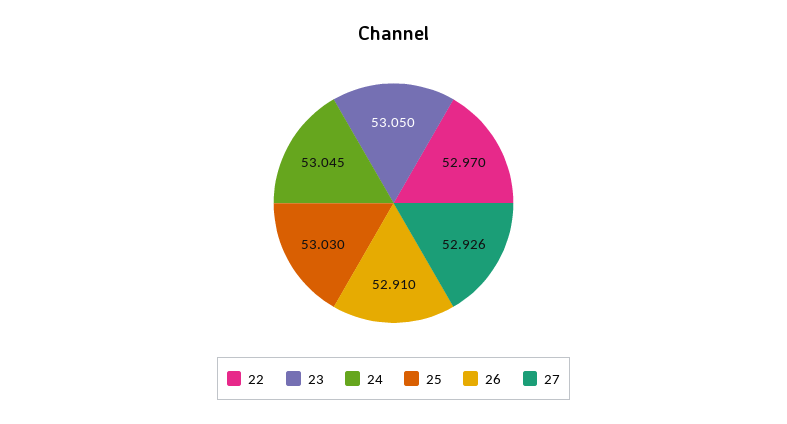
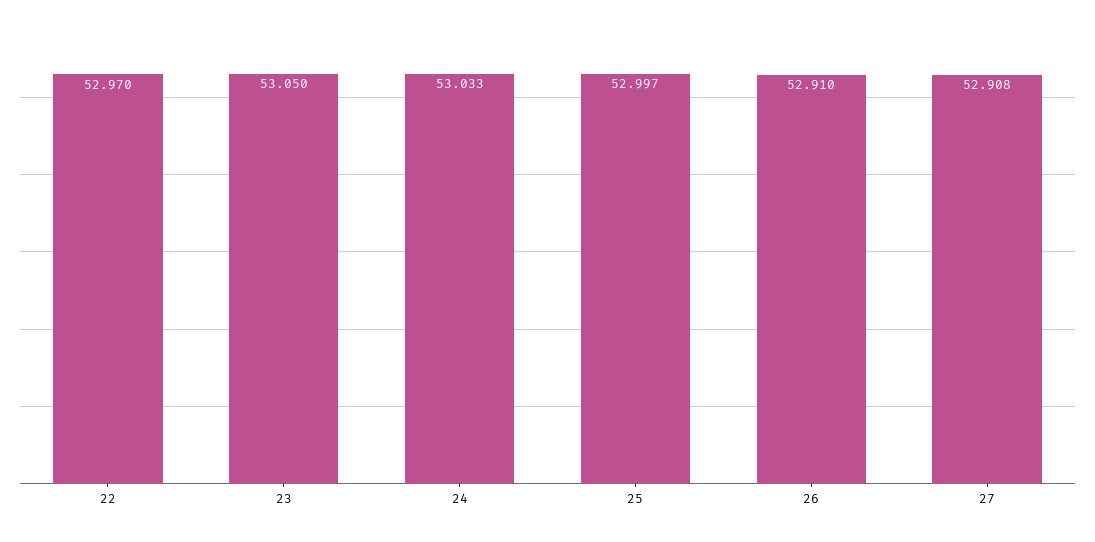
24: 53.045 -> 53.033
25: 53.03 -> 52.997
27: 52.926 -> 52.908

